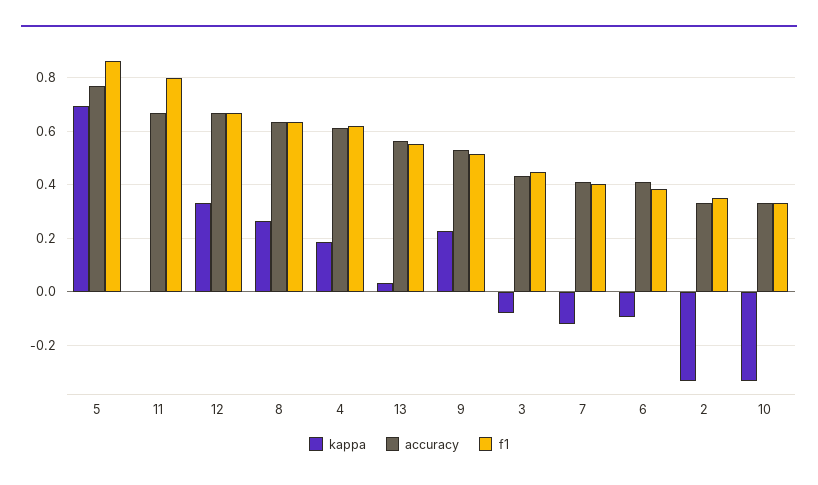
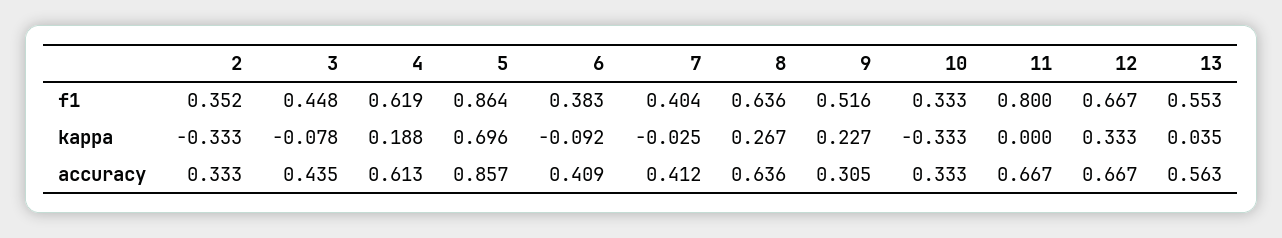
accuracy, 5: 0.775 -> 0.857
accuracy, 9: 0.525 -> 0.305
kappa, 7: -0.125 -> -0.025

